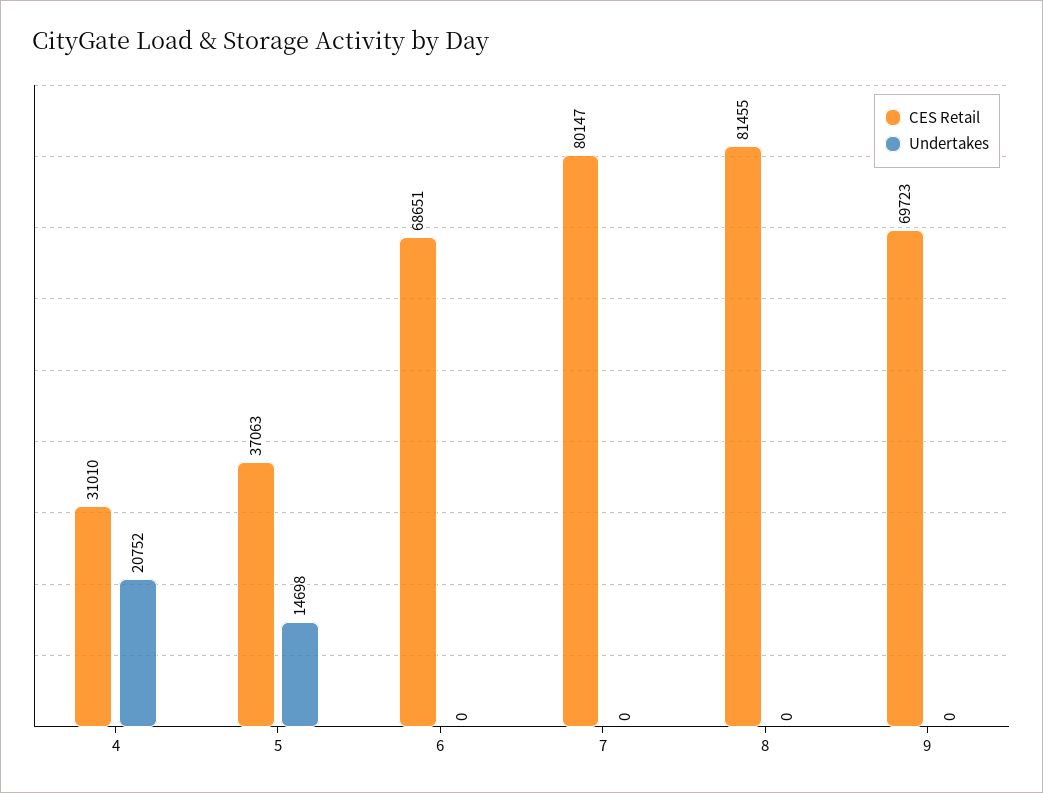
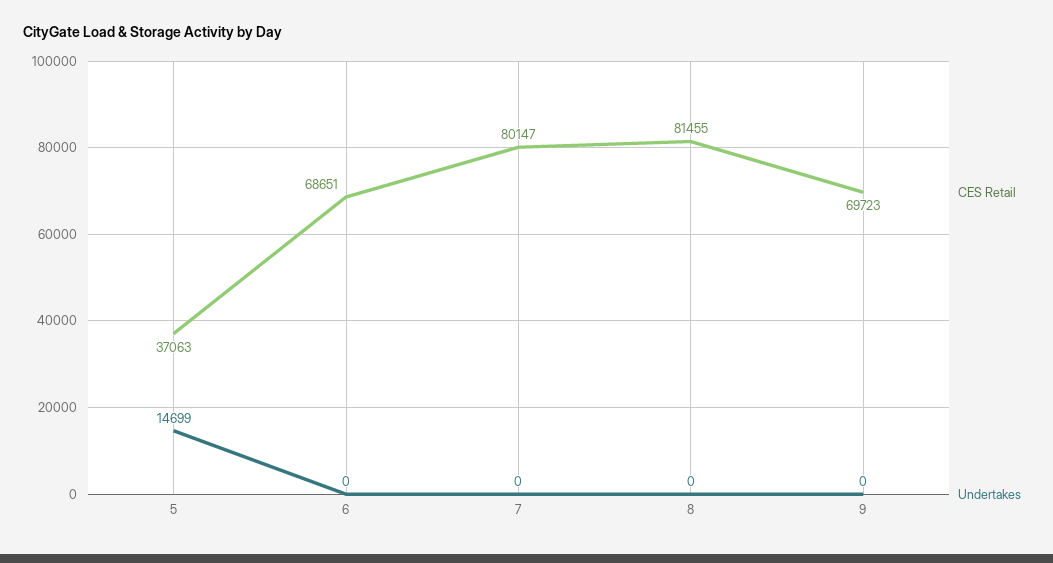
CES Retail, 4: 31010 -> none
Undertakes, 4: 20752 -> none
Undertakes, 5: 14698 -> 14699

